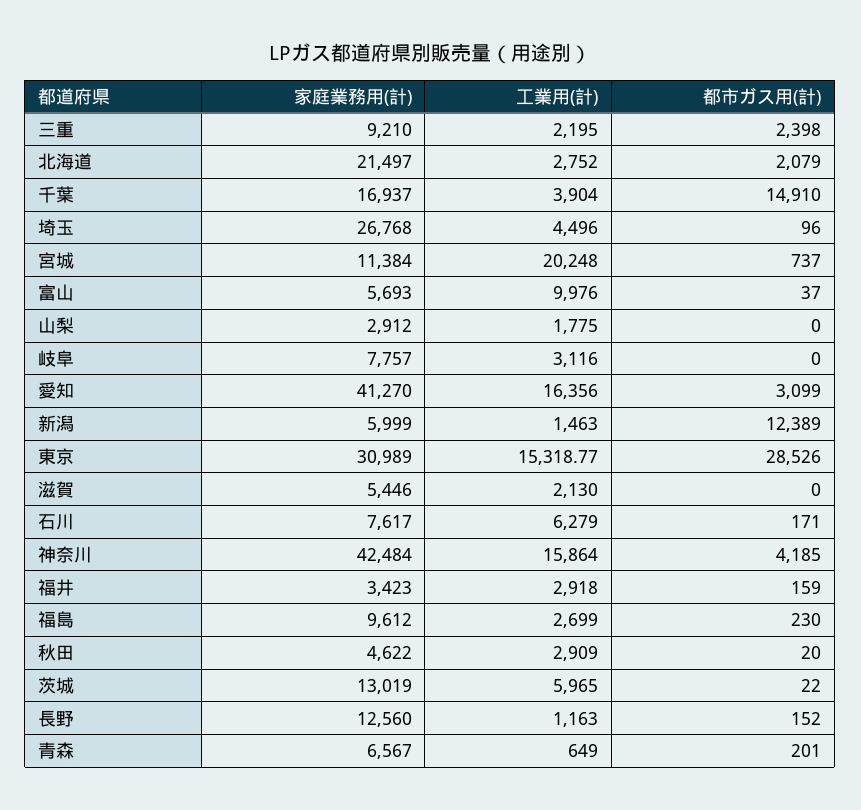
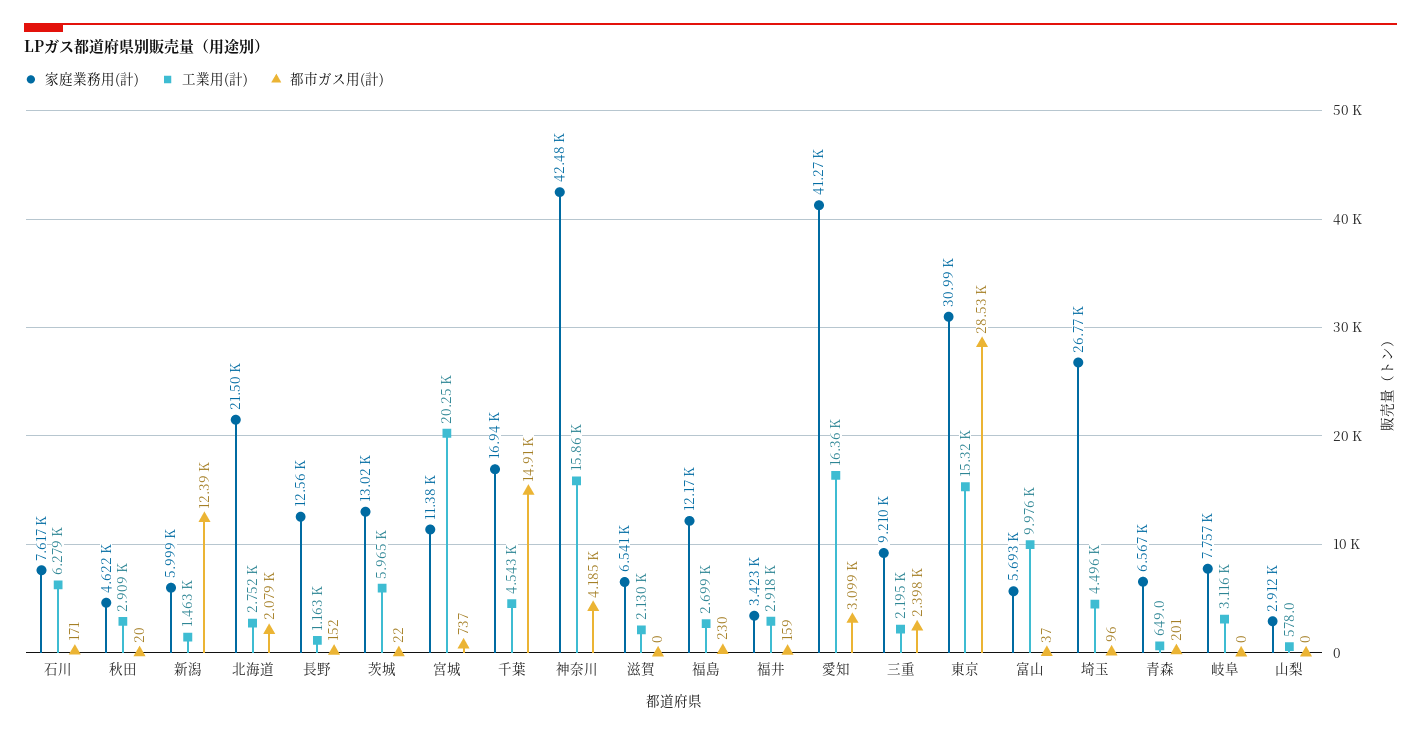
工業用(計), 千葉: 3904 -> 4543
工業用(計), 山梨: 1775 -> 578
家庭業務用(計), 滋賀: 5446 -> 6541
家庭業務用(計), 福島: 9612 -> 12170

